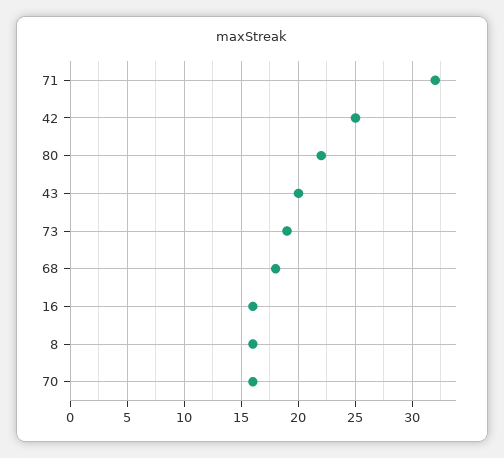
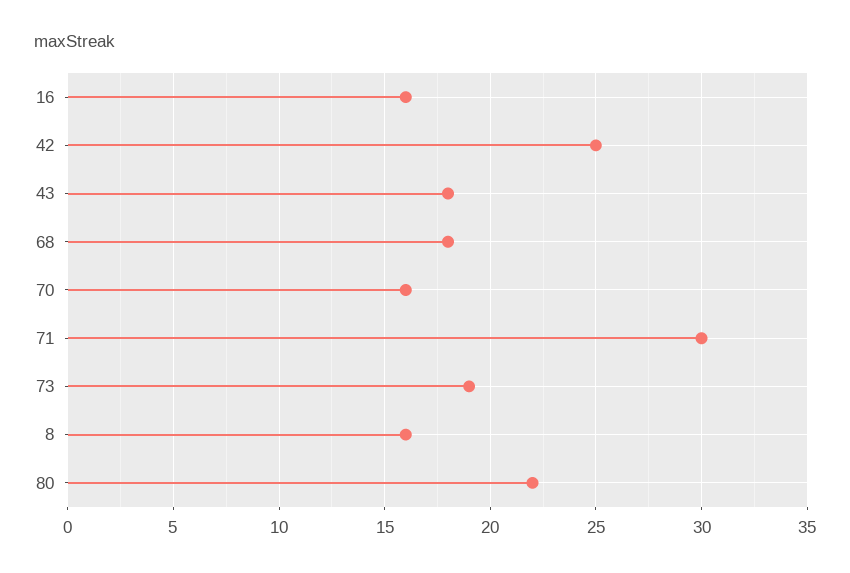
71: 32 -> 30
43: 20 -> 18

